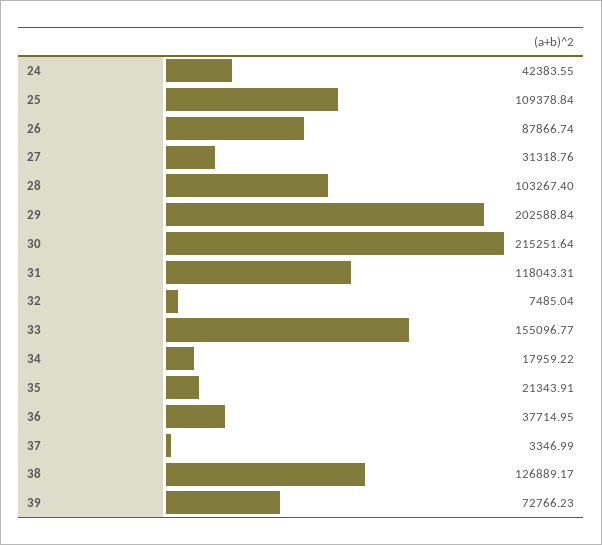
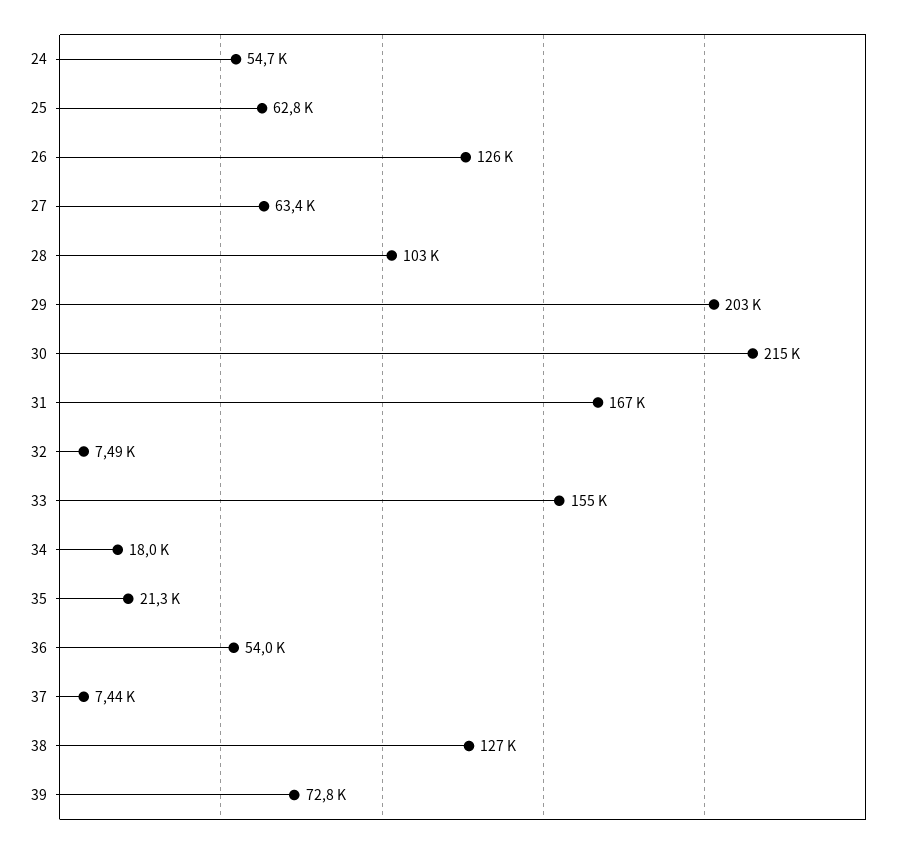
24: 42383.55 -> 54700
25: 109378.84 -> 62800
26: 87866.74 -> 126000
27: 31318.76 -> 63400
31: 118043.31 -> 167000
36: 37714.95 -> 54000
37: 3346.99 -> 7440

